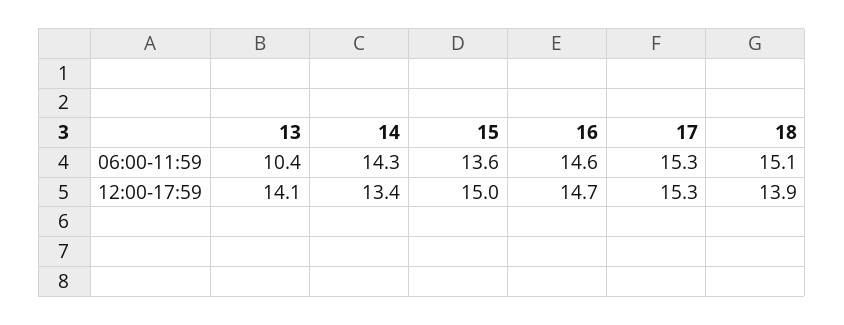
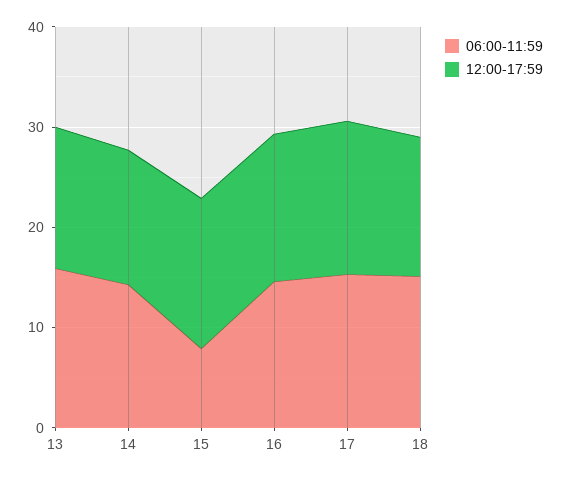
06:00-11:59, 13: 10.4 -> 16
06:00-11:59, 15: 13.6 -> 8

